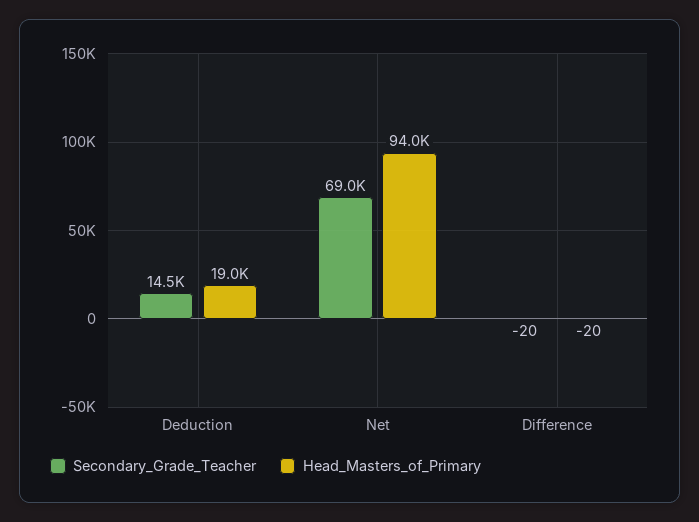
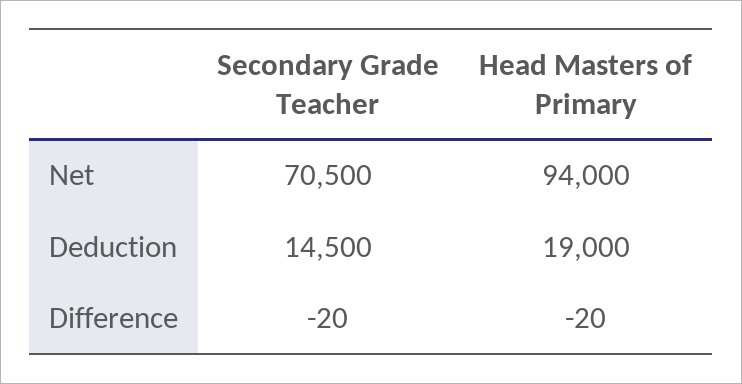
Secondary_Grade_Teacher, Net: 69000 -> 70500

